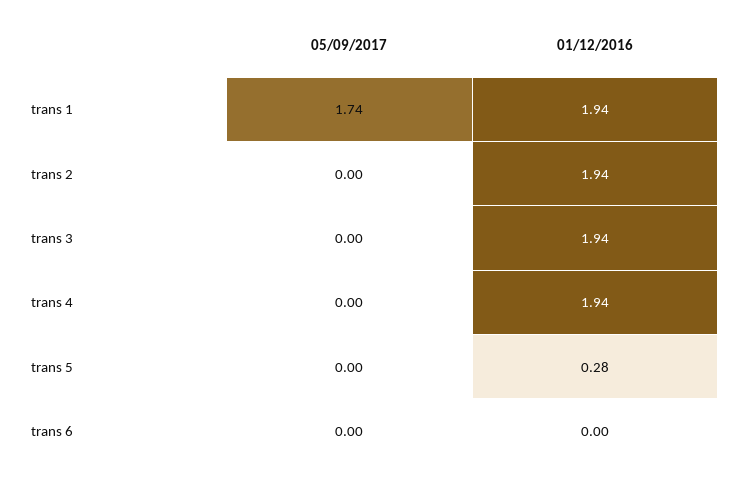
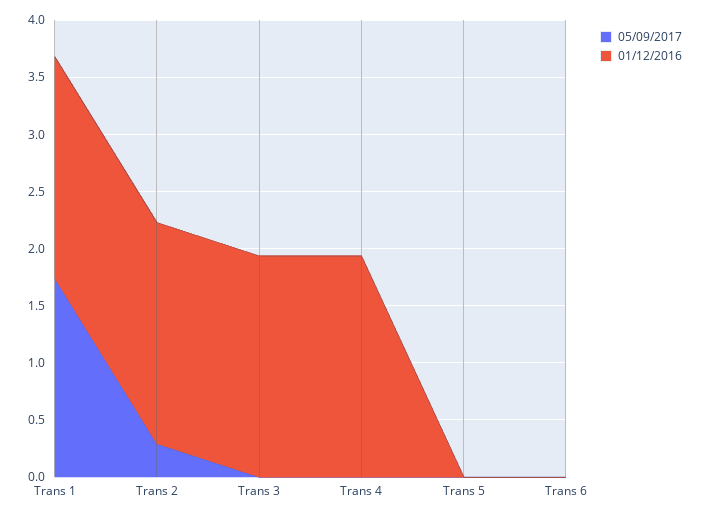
05/09/2017, trans 2: 0 -> 0.3
01/12/2016, trans 5: 0.28 -> 0

